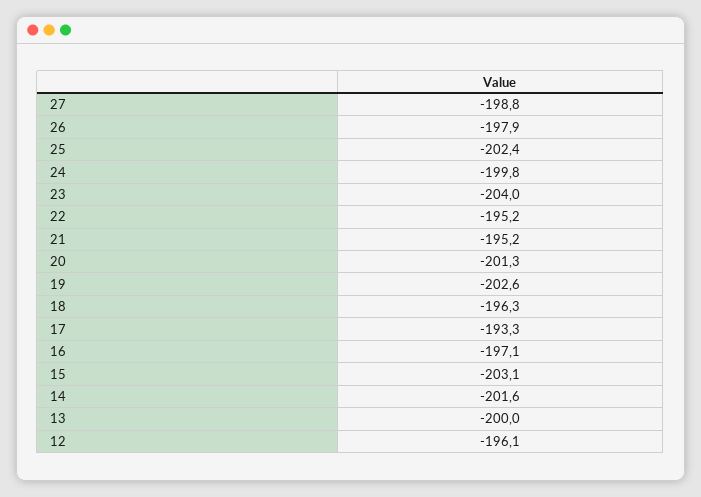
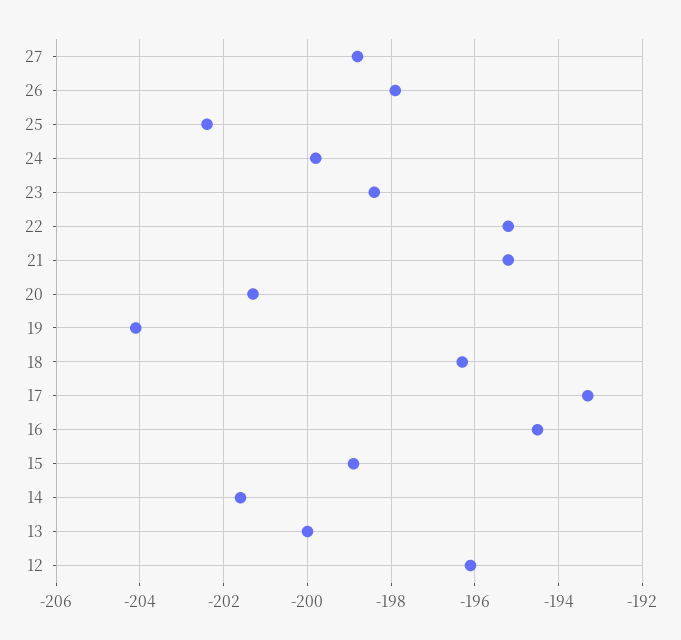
23: -204 -> -198.5
19: -202.6 -> -204
16: -197.1 -> -194.5
15: -203.1 -> -199

